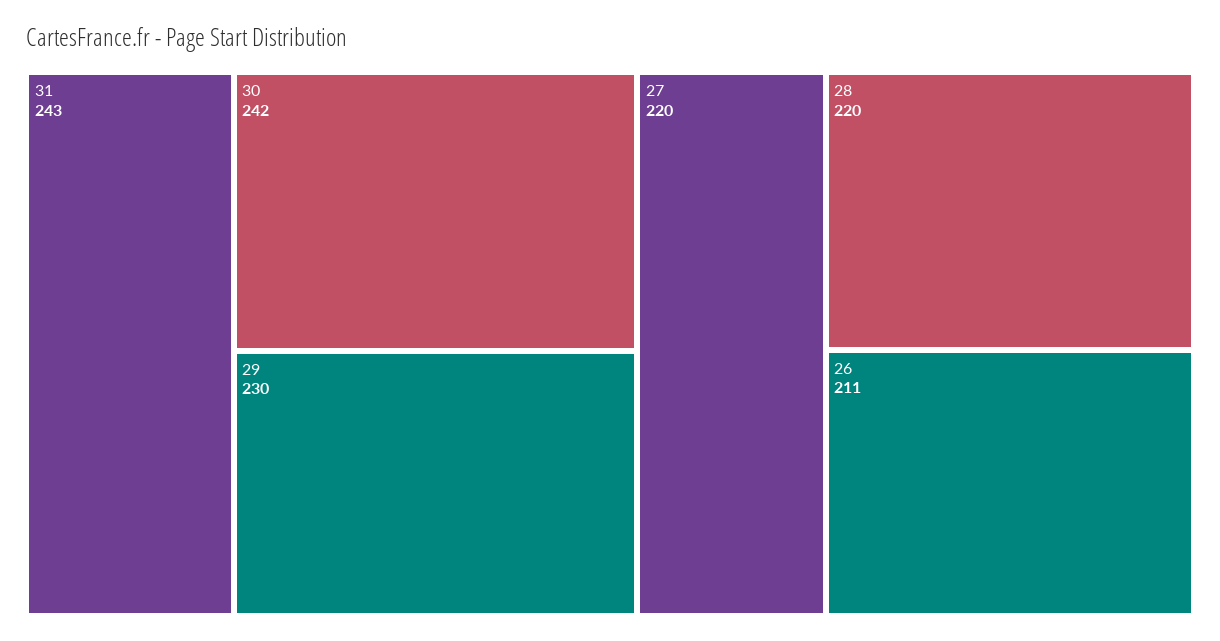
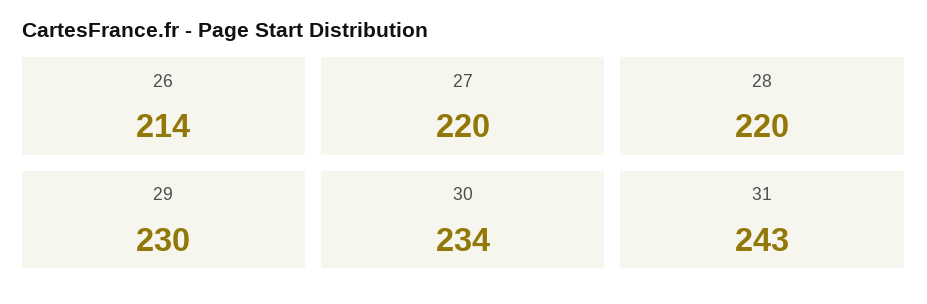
30: 242 -> 234
26: 211 -> 214

